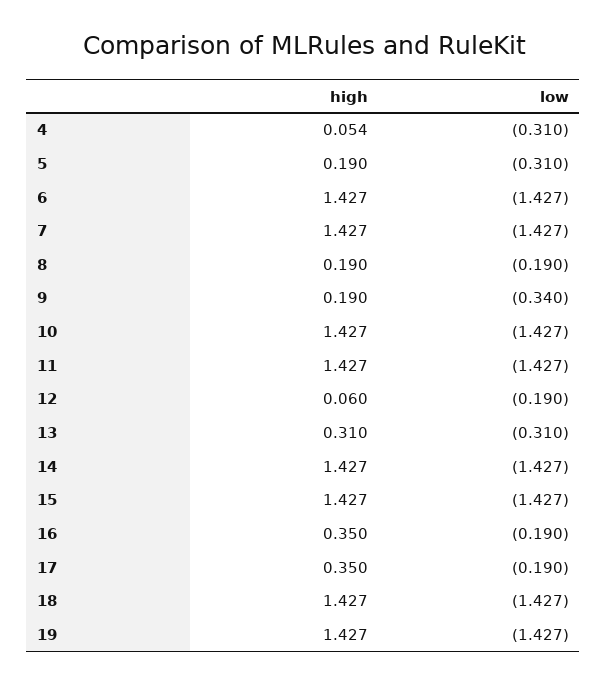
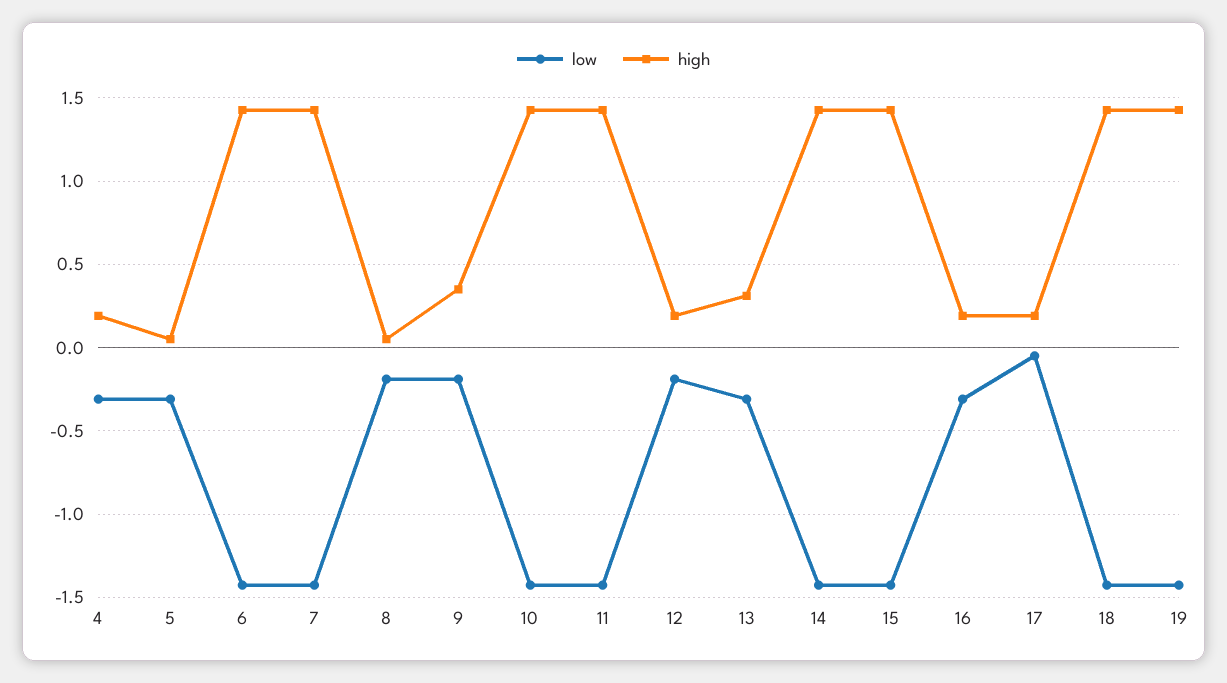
high, 4: 0.054 -> 0.2
high, 5: 0.19 -> 0.05
high, 8: 0.19 -> 0.05
high, 9: 0.19 -> 0.35
low, 9: -0.34 -> -0.2
high, 12: 0.06 -> 0.2
high, 16: 0.35 -> 0.2
low, 16: -0.19 -> -0.3
high, 17: 0.35 -> 0.2
low, 17: -0.19 -> -0.05

